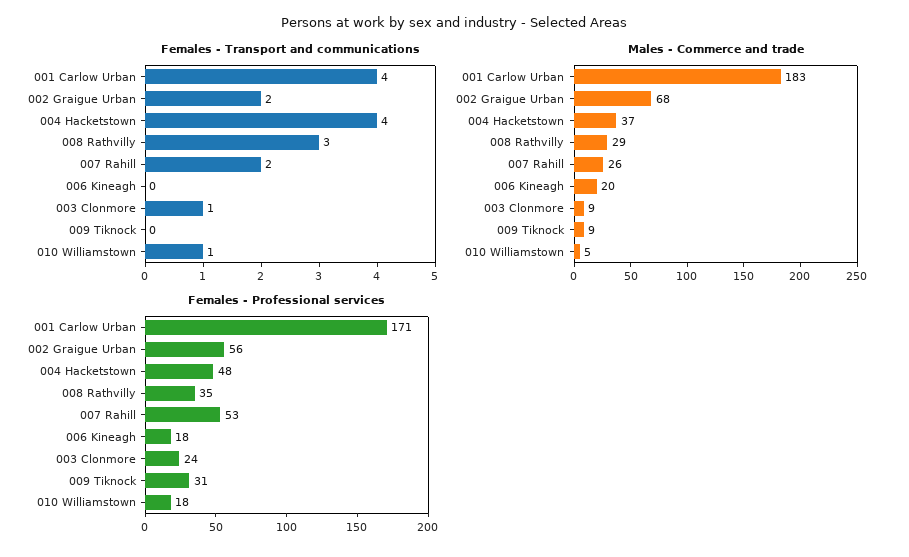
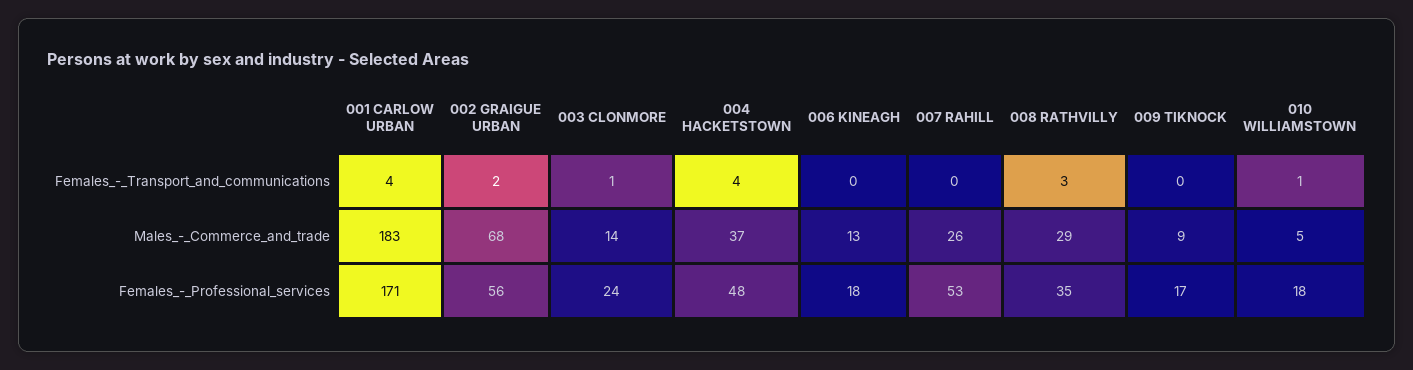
Females - Transport and communications, 007 Rahill: 2 -> 0
Males - Commerce and trade, 006 Kineagh: 20 -> 13
Males - Commerce and trade, 003 Clonmore: 9 -> 14
Females - Professional services, 009 Tiknock: 31 -> 17

